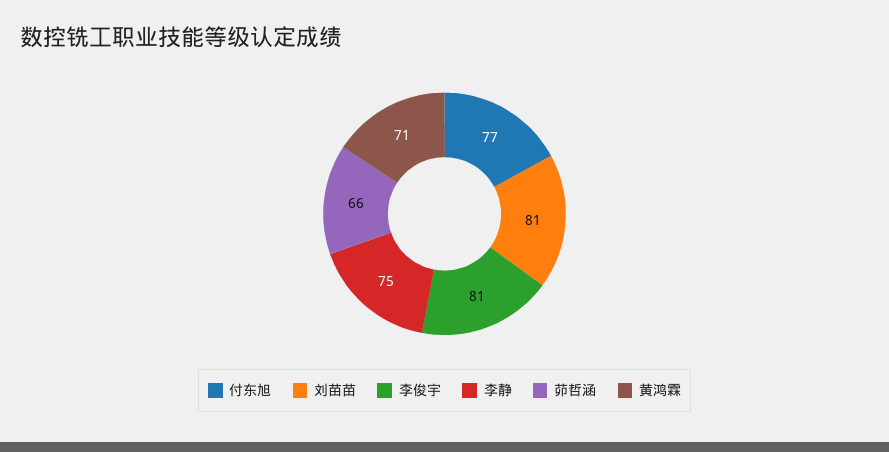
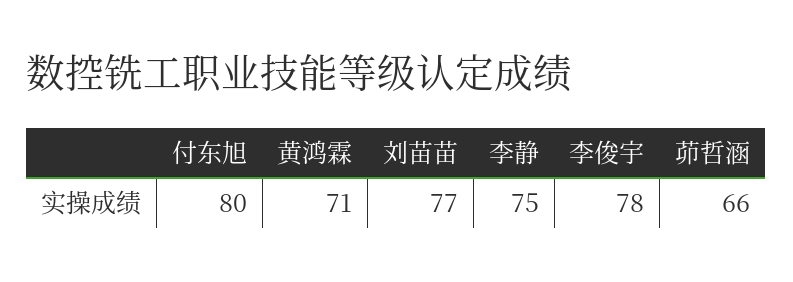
付东旭: 77 -> 80
刘苗苗: 81 -> 77
李俊宇: 81 -> 78

